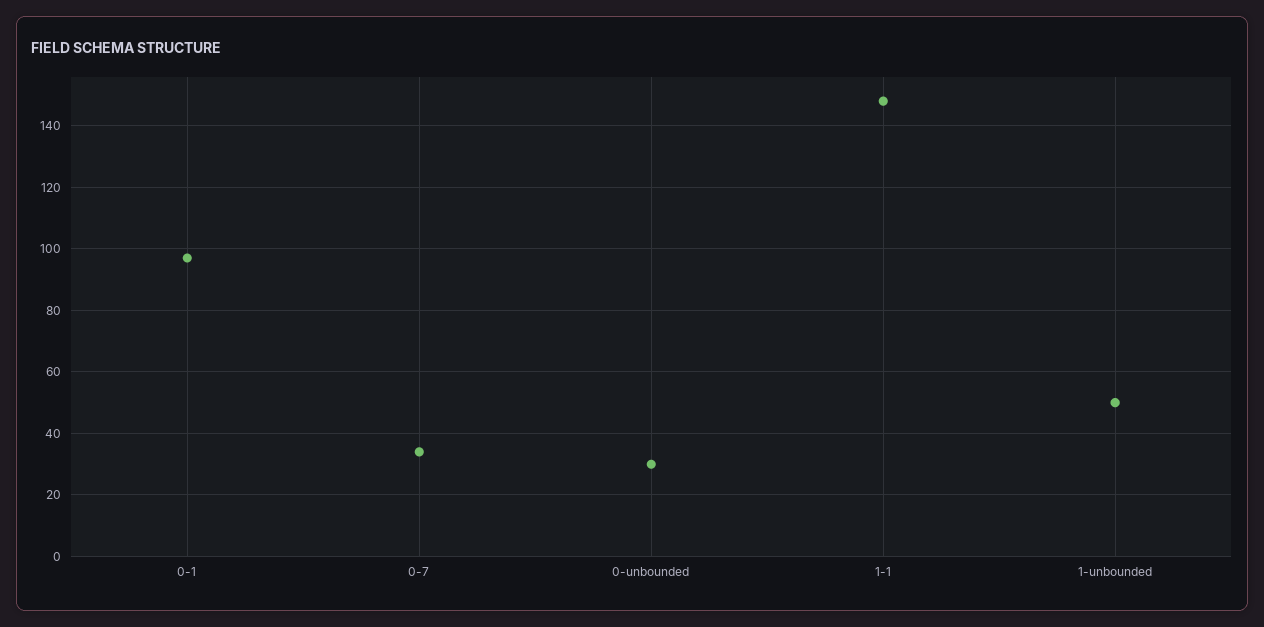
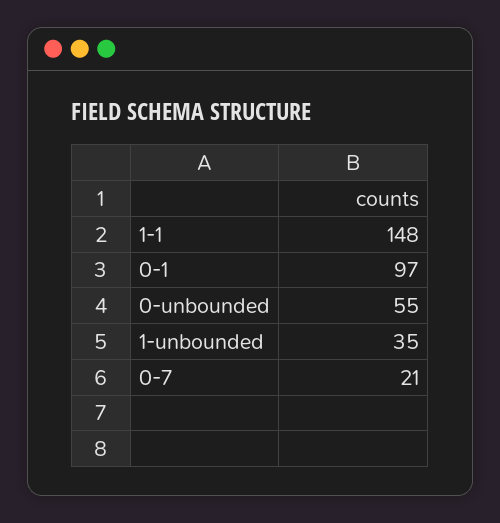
0-7: 35 -> 21
0-unbounded: 30 -> 55
1-unbounded: 50 -> 35

